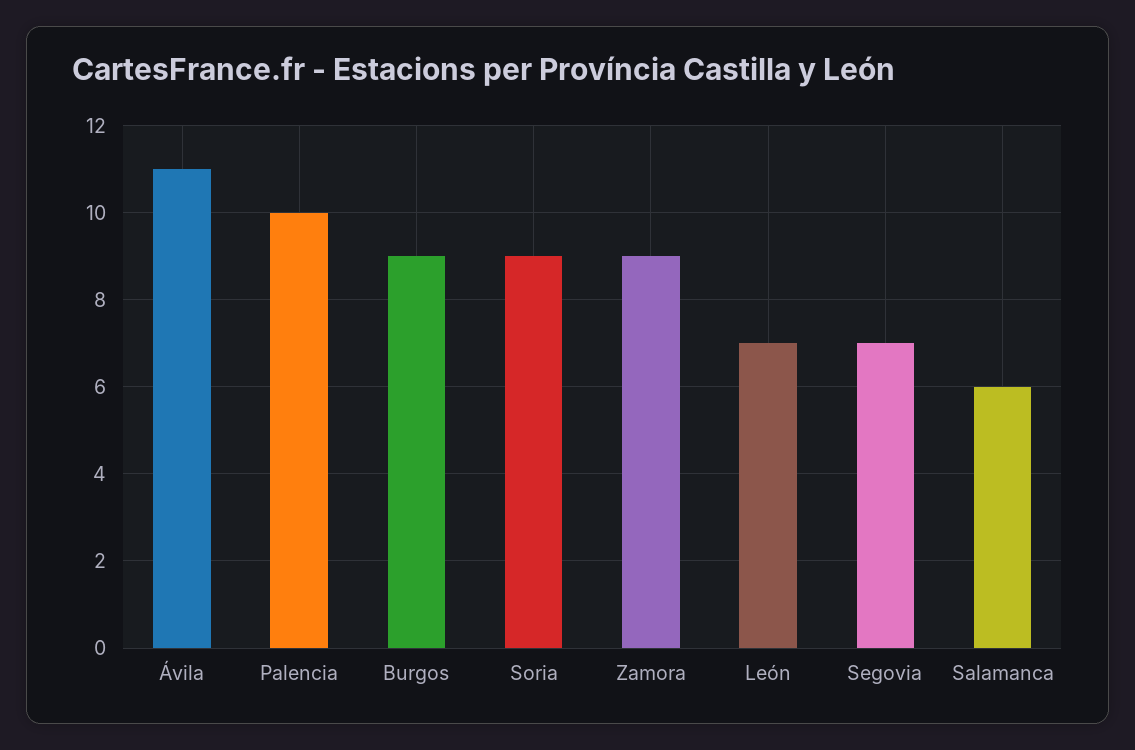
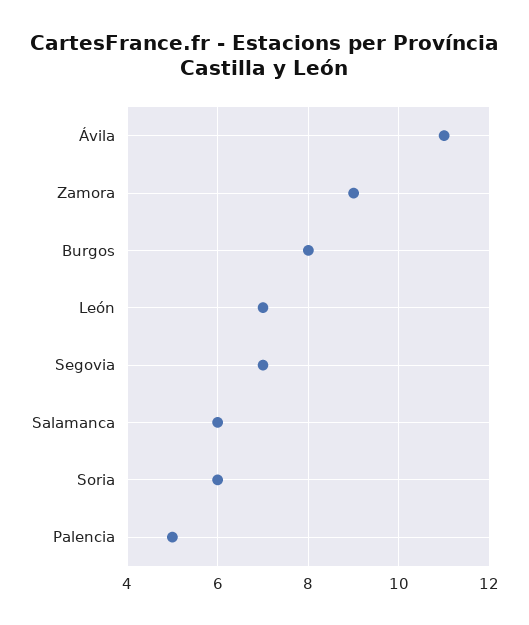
Palencia: 10 -> 5
Burgos: 9 -> 8
Soria: 9 -> 6

